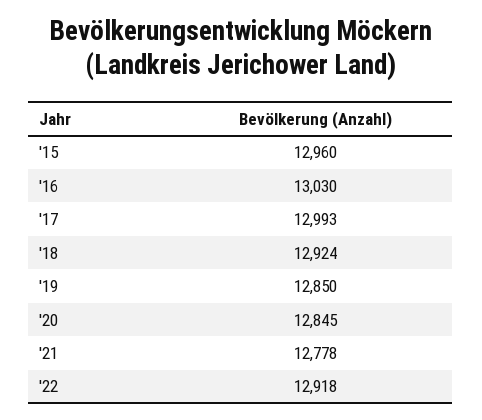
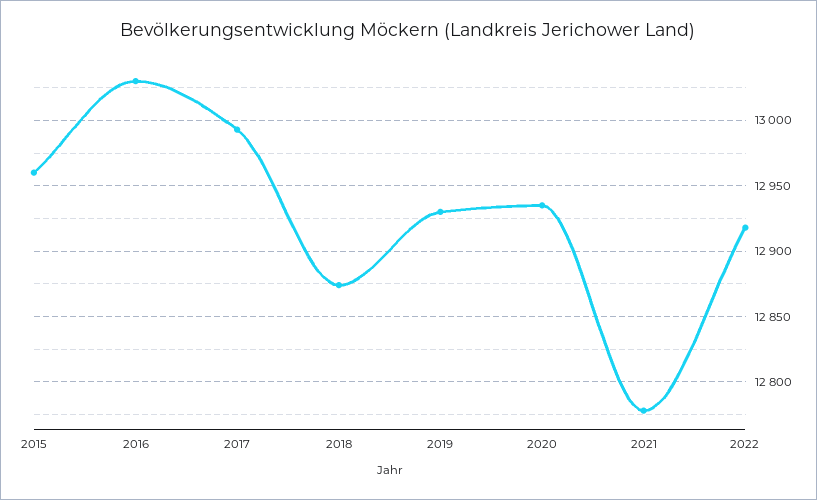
'18: 12924 -> 12875
'19: 12850 -> 12930
'20: 12845 -> 12935

